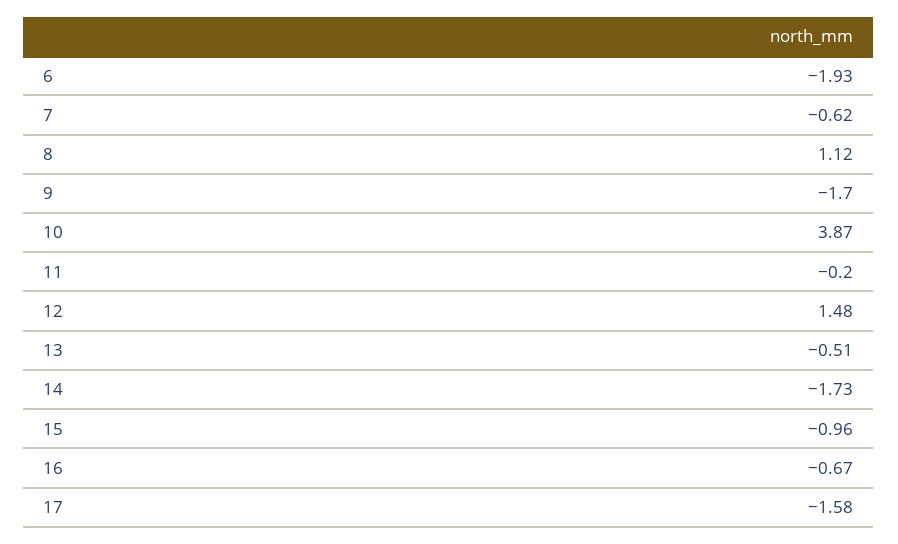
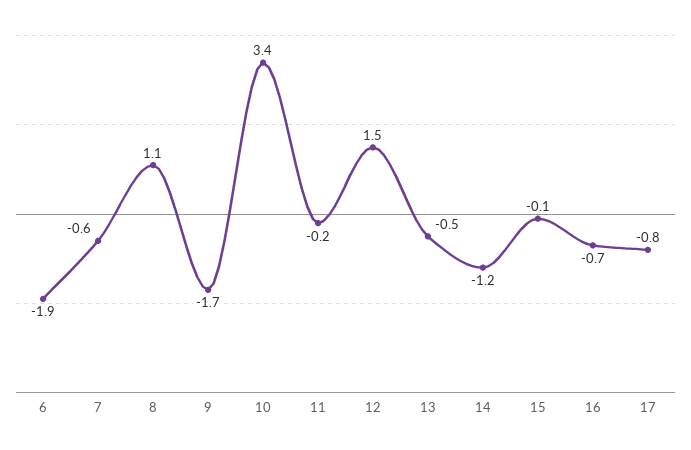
10: 3.87 -> 3.4
14: -1.73 -> -1.2
15: -0.96 -> -0.1
17: -1.58 -> -0.8

